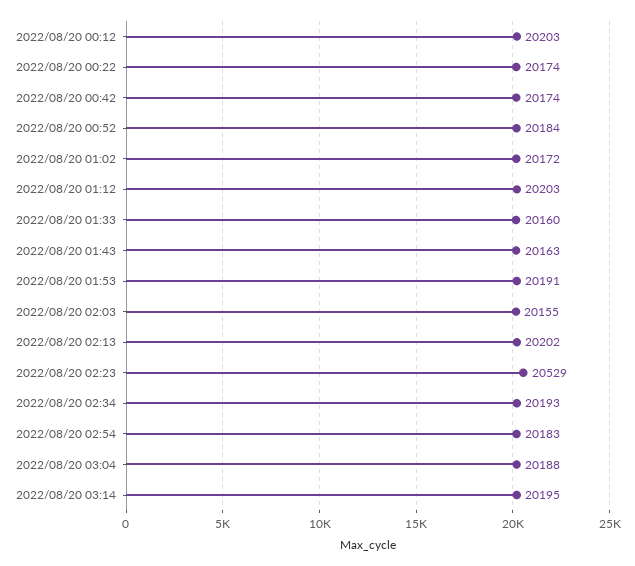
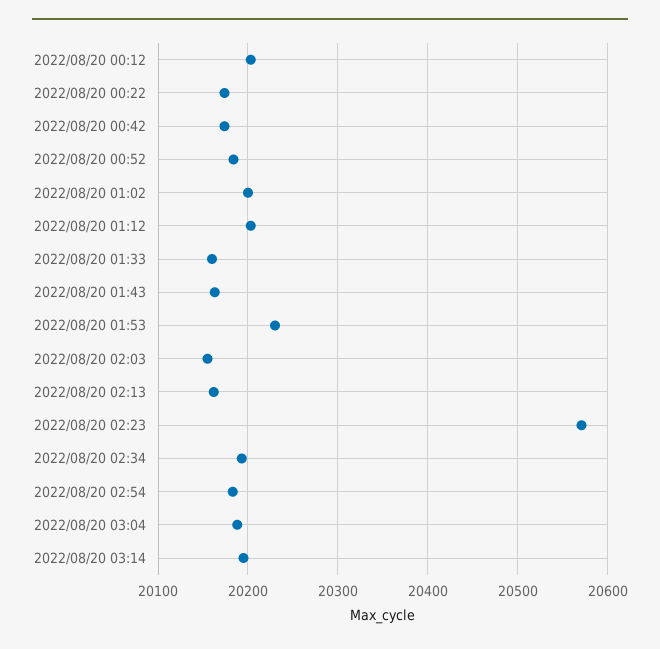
2022/08/20 01:02: 20172 -> 20200
2022/08/20 01:53: 20191 -> 20230
2022/08/20 02:13: 20202 -> 20160
2022/08/20 02:23: 20529 -> 20570

